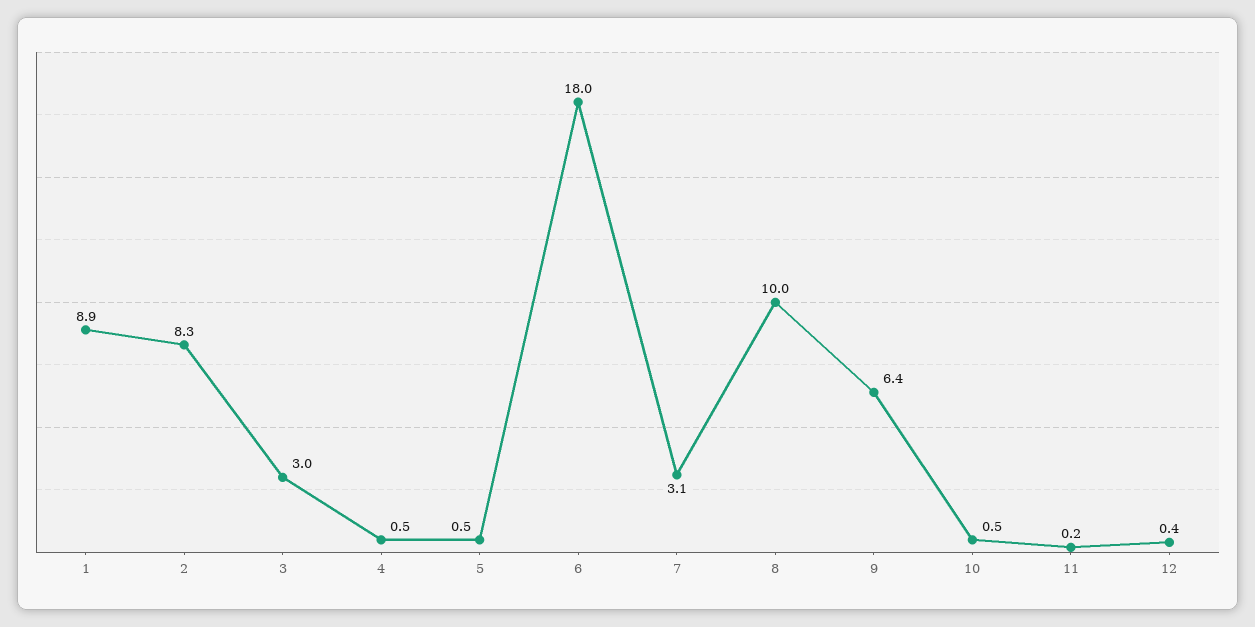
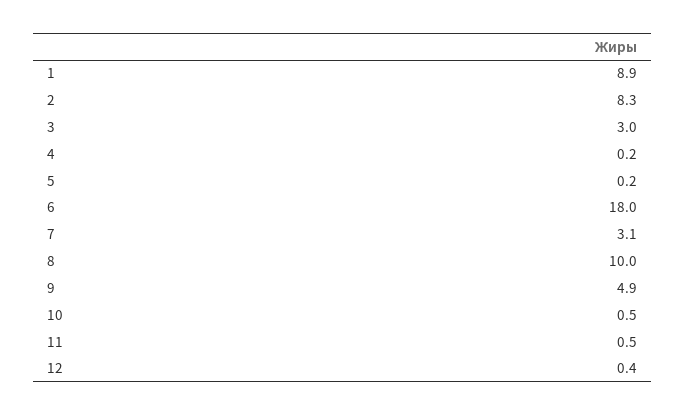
4: 0.5 -> 0.2
5: 0.5 -> 0.2
9: 6.4 -> 4.9
11: 0.2 -> 0.5

